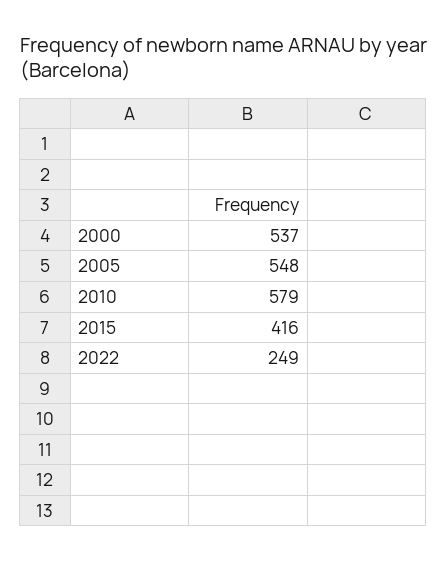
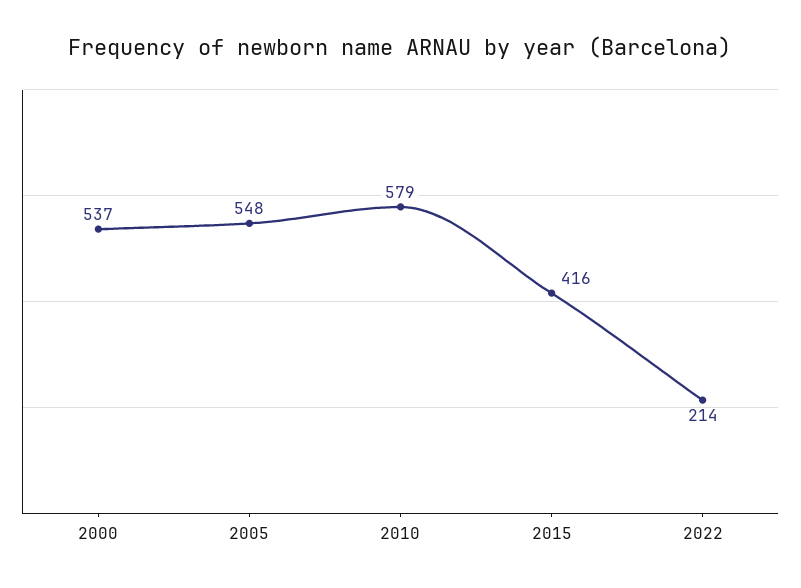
2022: 249 -> 214

